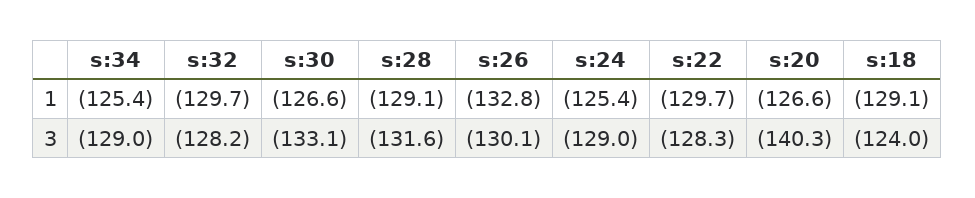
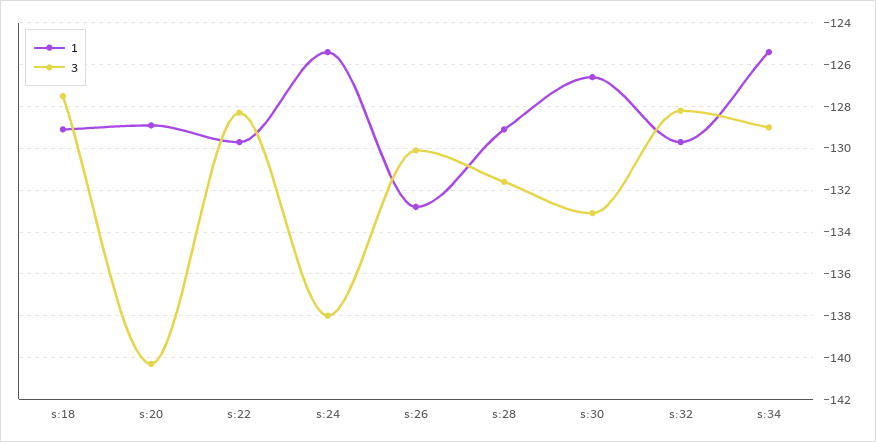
1, s:20: -126.6 -> -129
3, s:24: -129 -> -138
3, s:18: -124 -> -127.5

